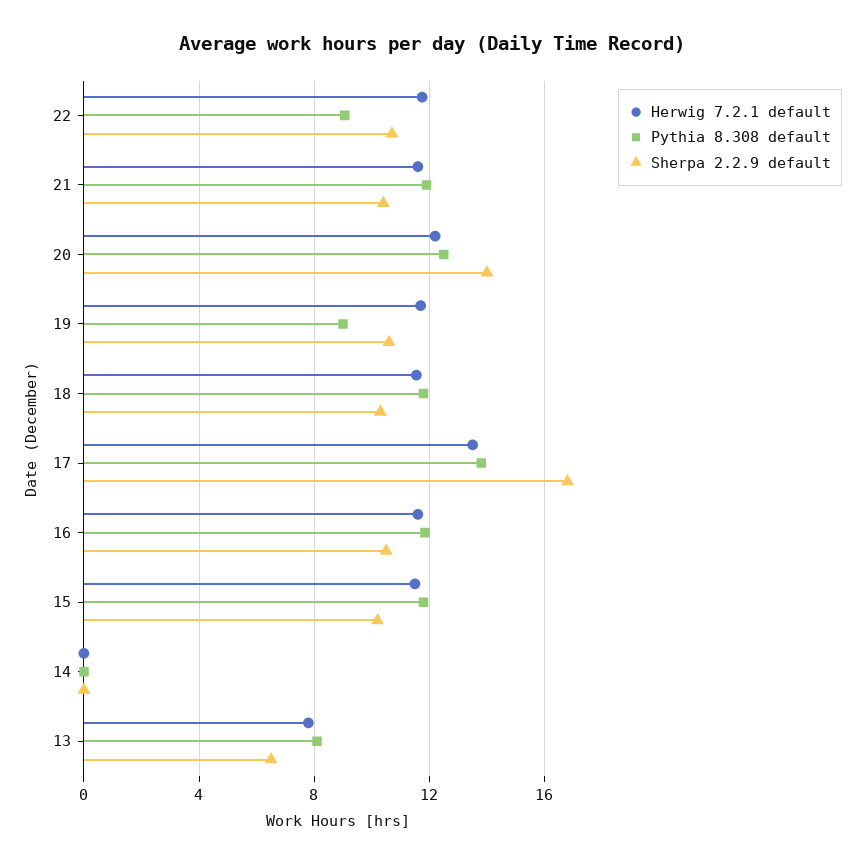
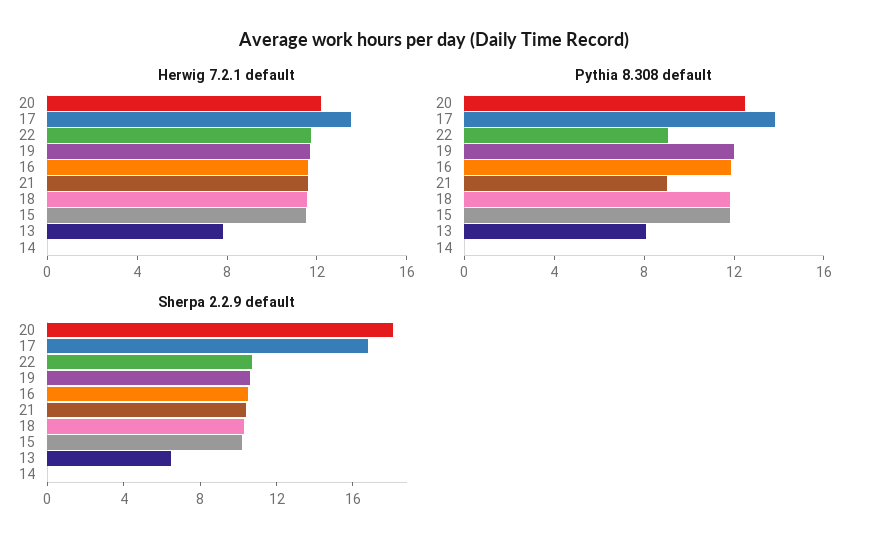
Pythia 8.308 default, 21: 12 -> 9
Sherpa 2.2.9 default, 20: 14 -> 18
Pythia 8.308 default, 19: 9 -> 12

